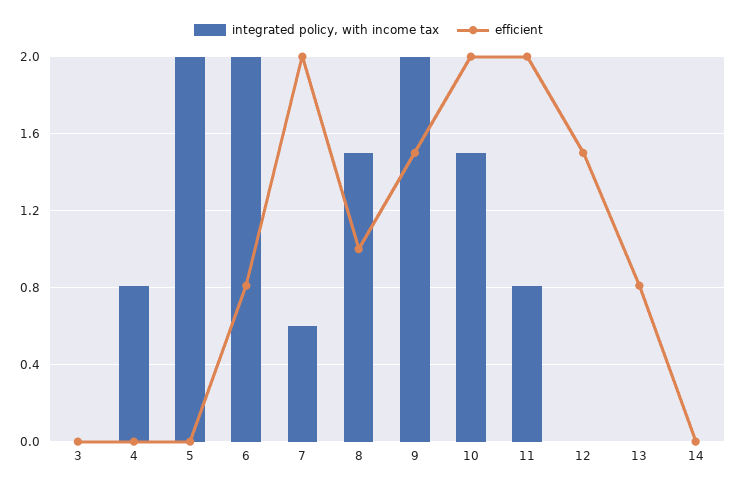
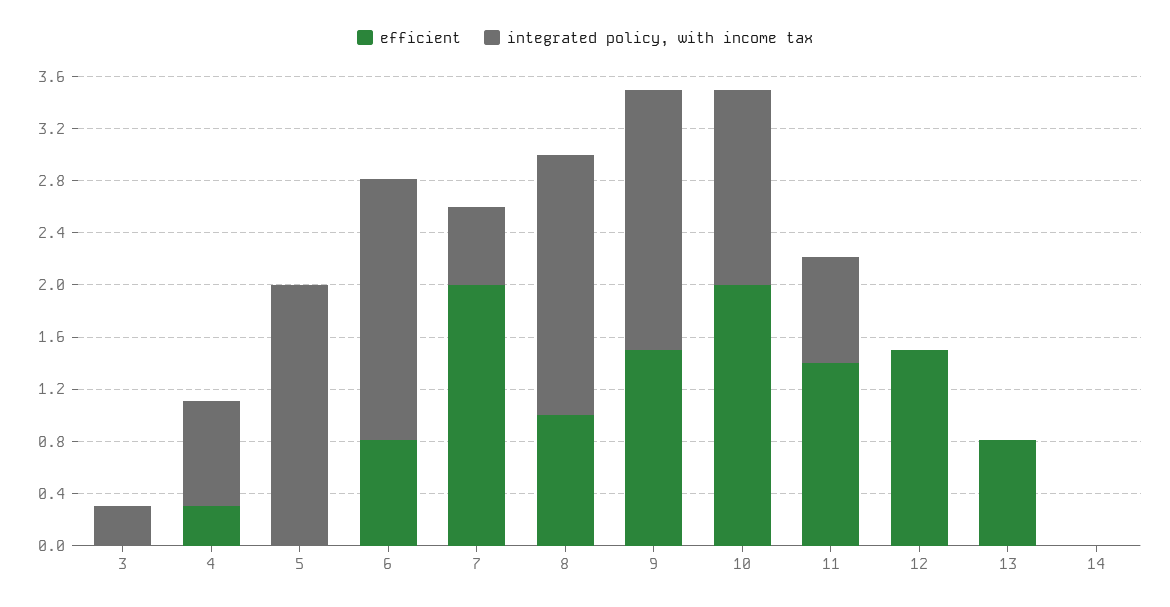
integrated policy, with income tax, 3: 0 -> 0.3
efficient, 4: 0 -> 0.3
integrated policy, with income tax, 8: 1.5 -> 2
efficient, 11: 2 -> 1.4

